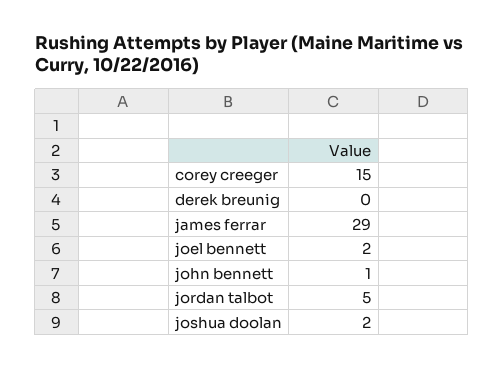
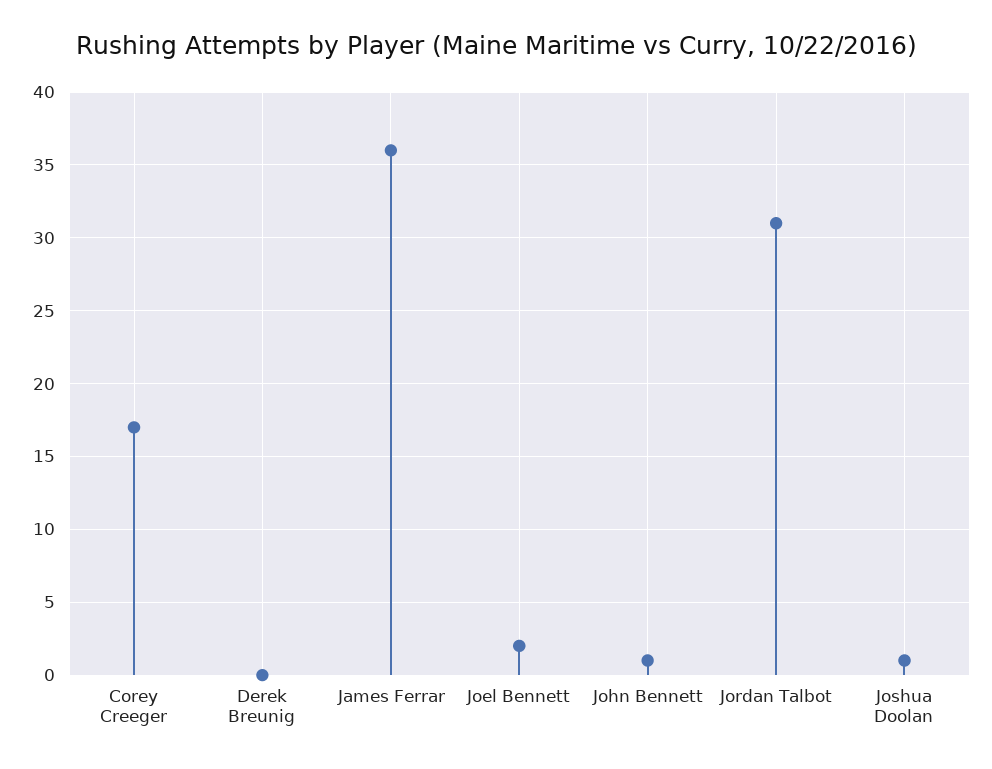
corey creeger: 15 -> 17
james ferrar: 29 -> 36
jordan talbot: 5 -> 31
joshua doolan: 2 -> 1

